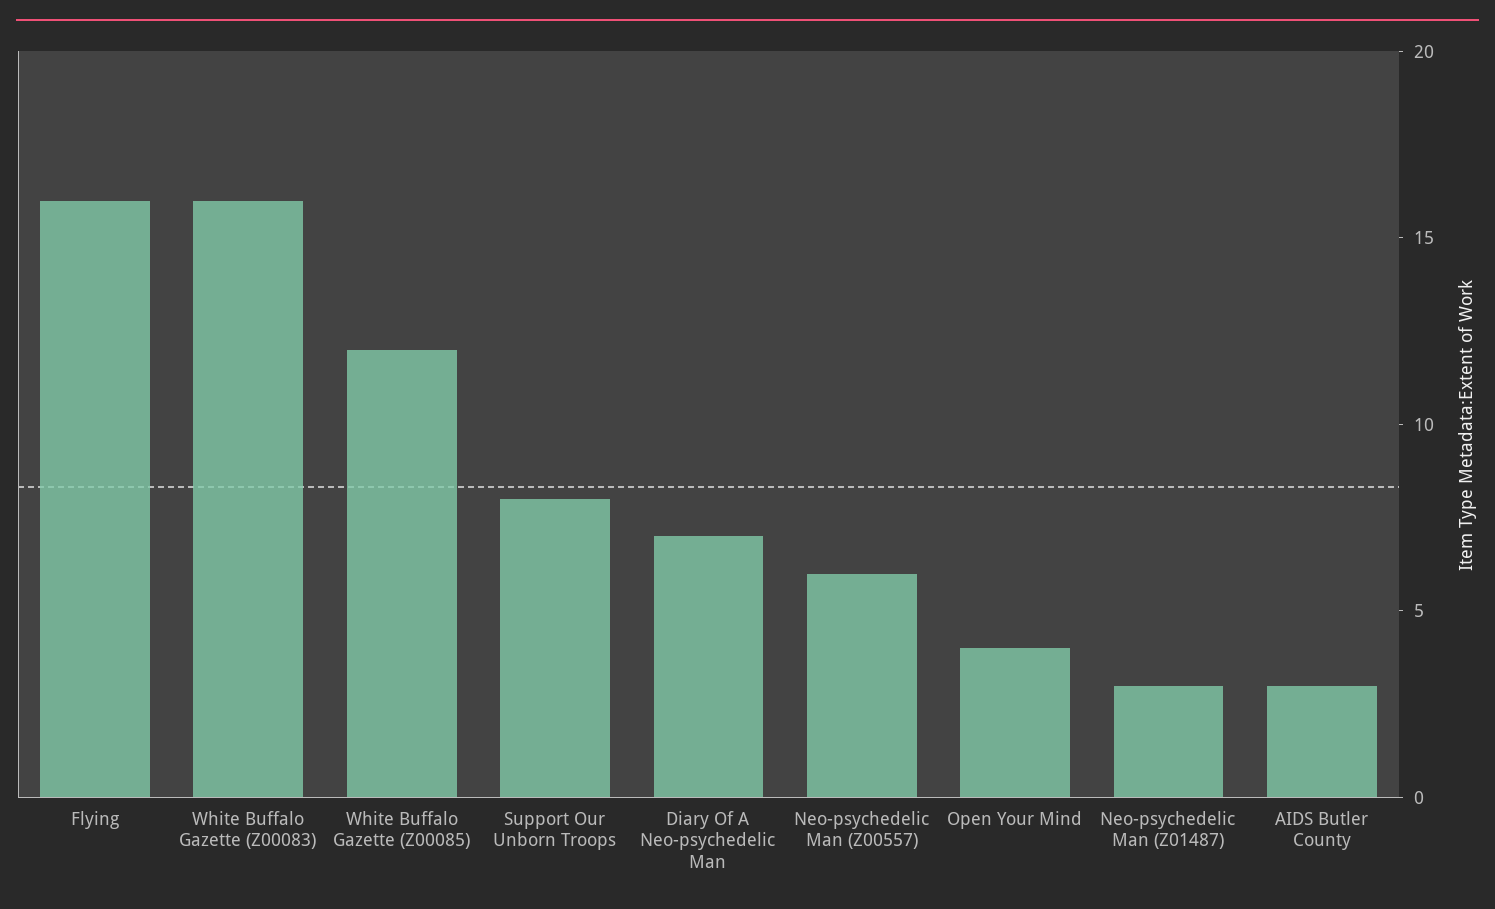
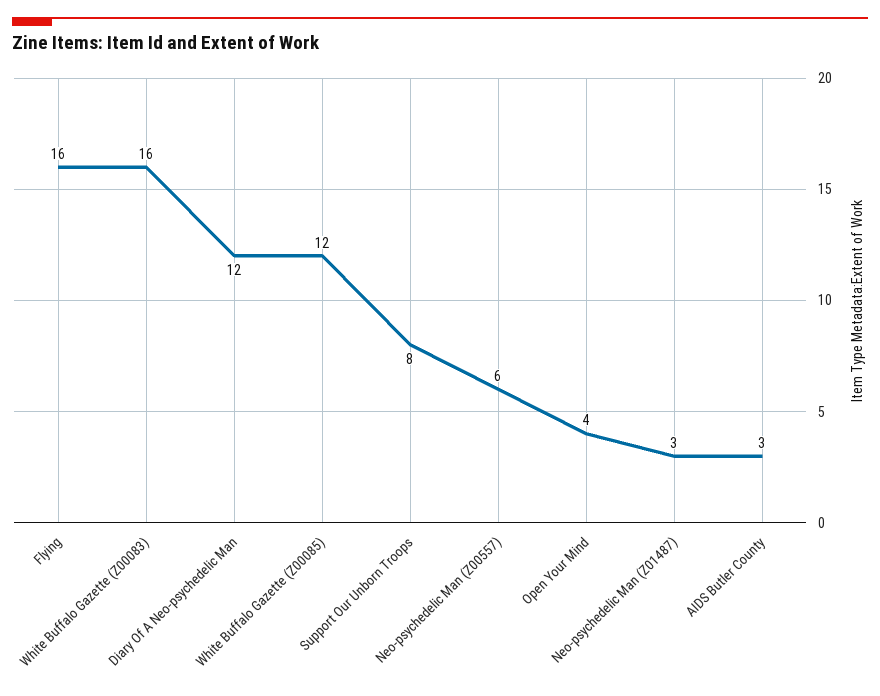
Diary Of A Neo-psychedelic Man: 7 -> 12

